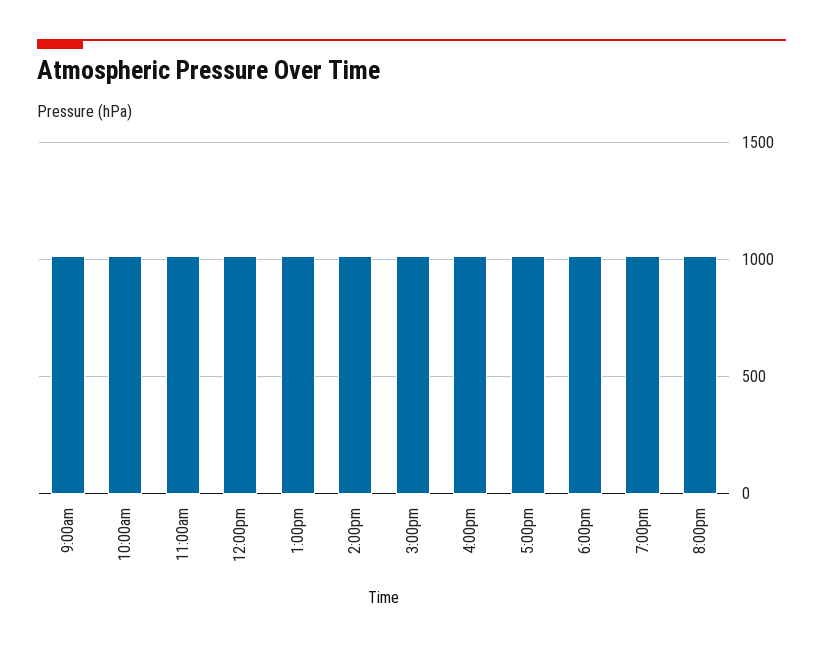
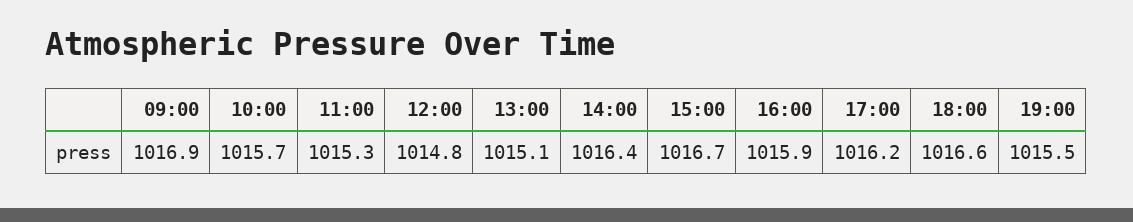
8:00pm: 1000 -> none

